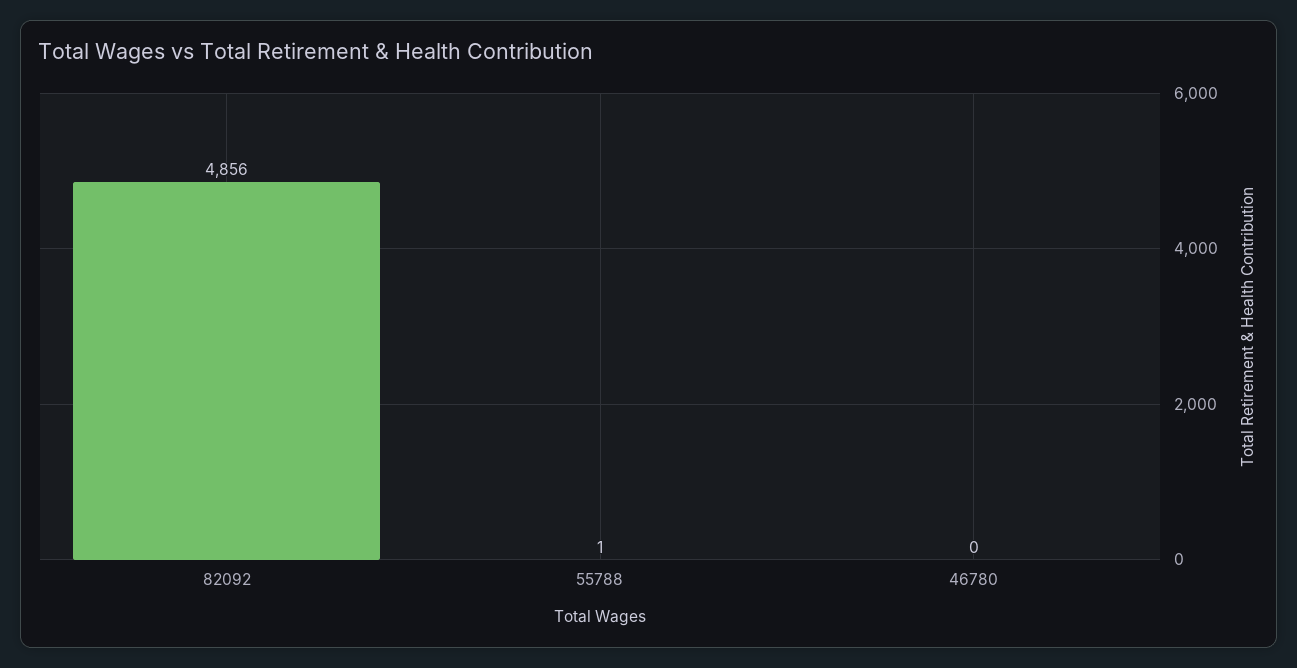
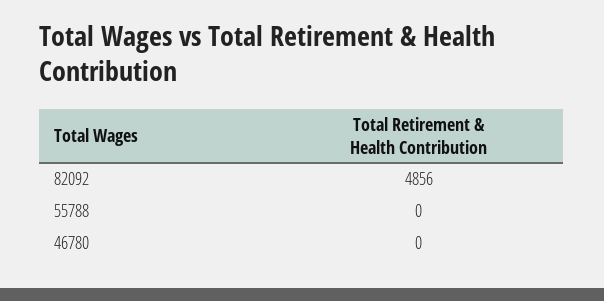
55788: 1 -> 0

